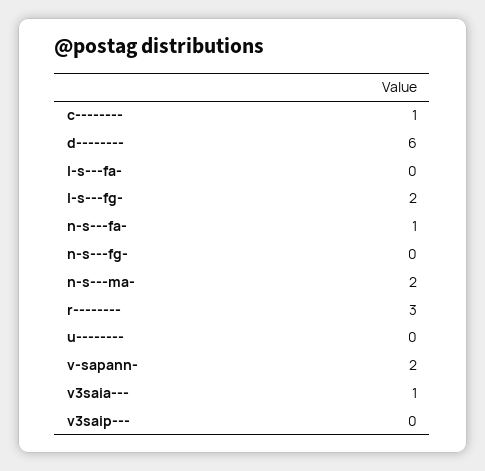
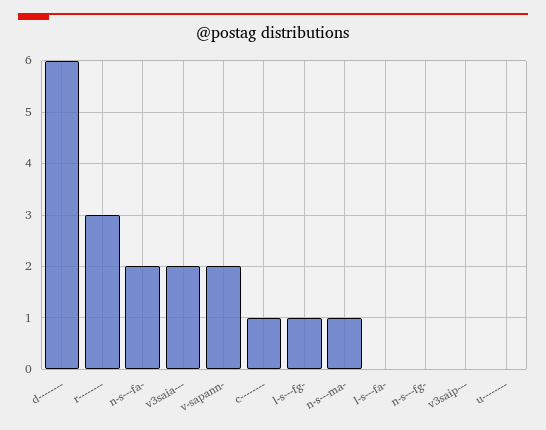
l-s---fg-: 2 -> 1
n-s---fa-: 1 -> 2
n-s---ma-: 2 -> 1
v3saia---: 1 -> 2

